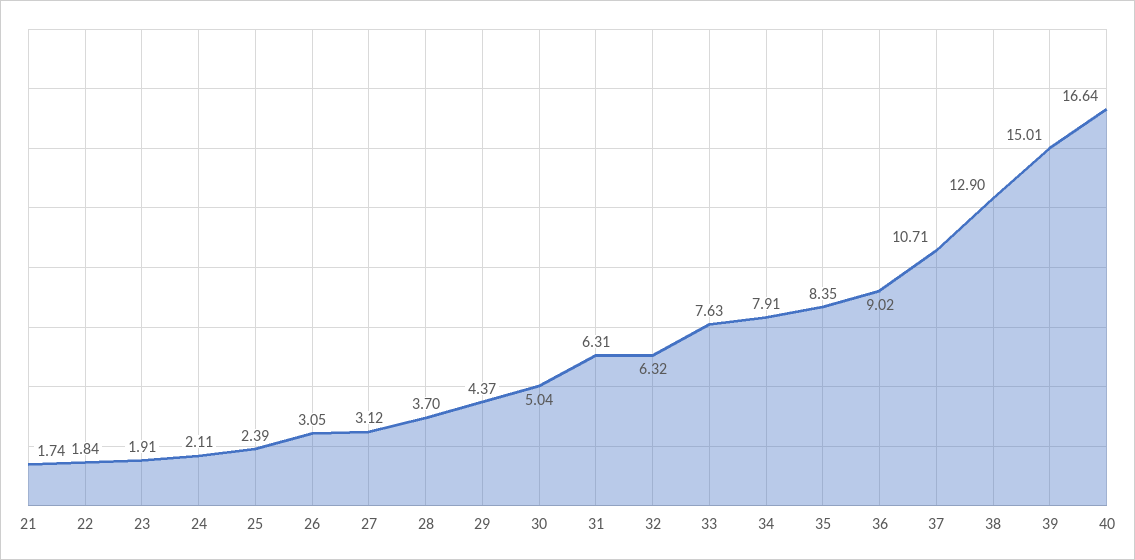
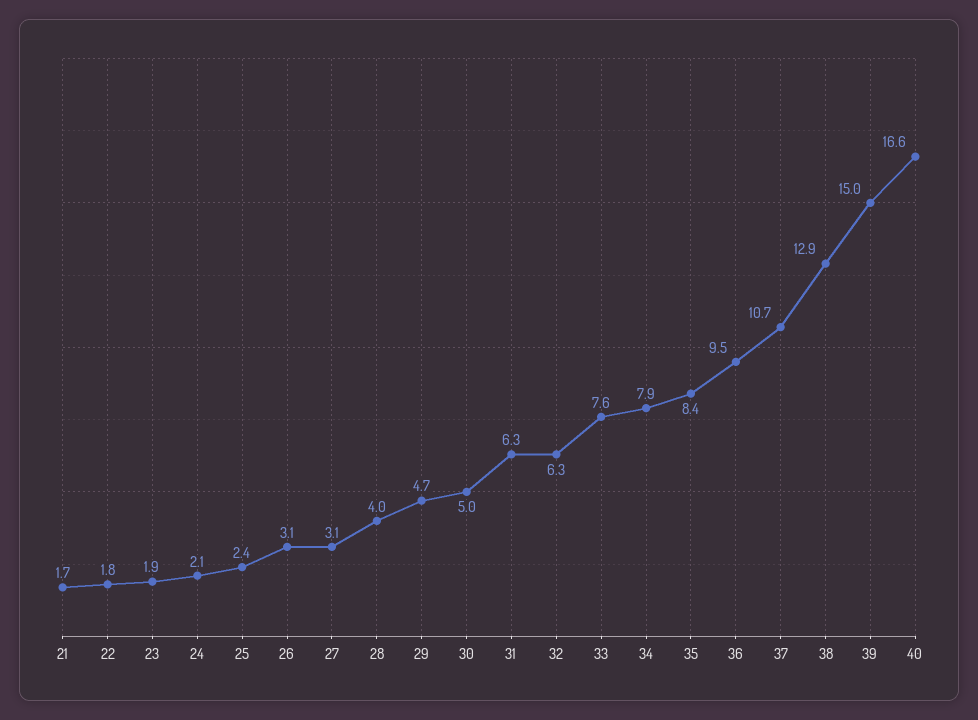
28: 3.7 -> 4
29: 4.37 -> 4.7
36: 9.02 -> 9.5

